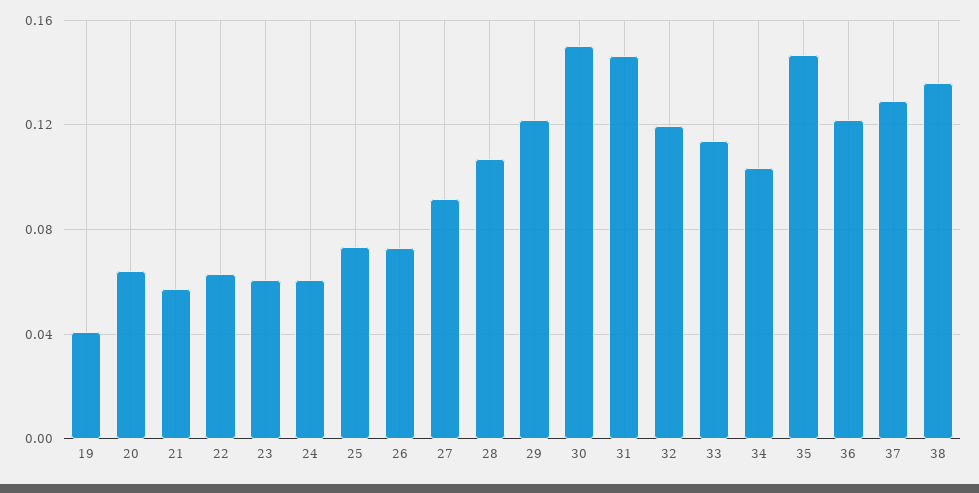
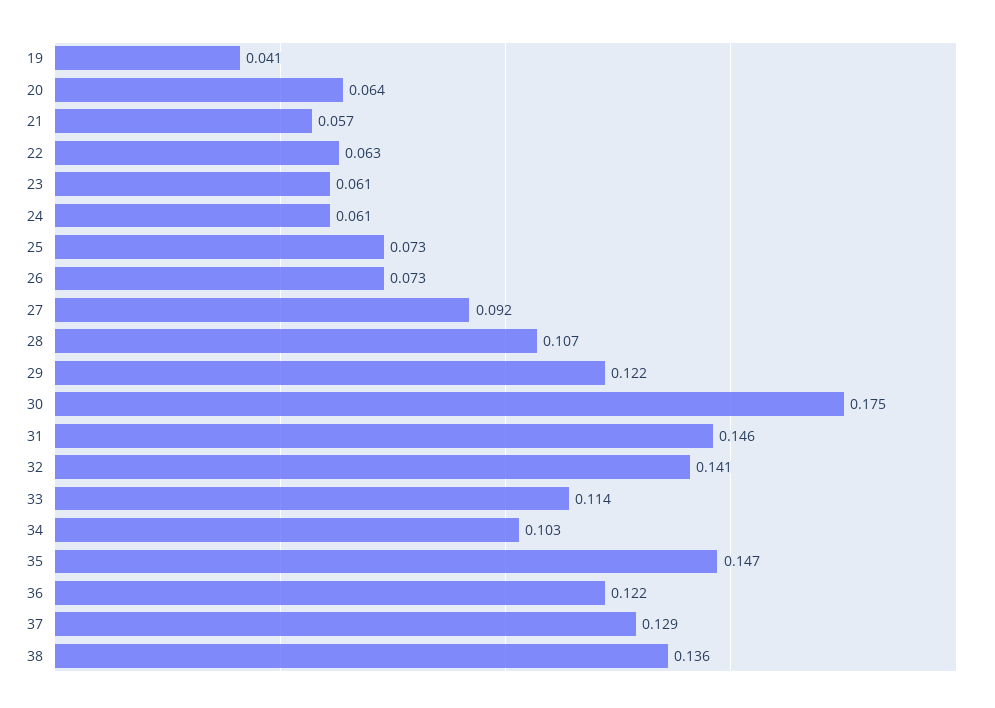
30: 0.15 -> 0.175
32: 0.12 -> 0.141

